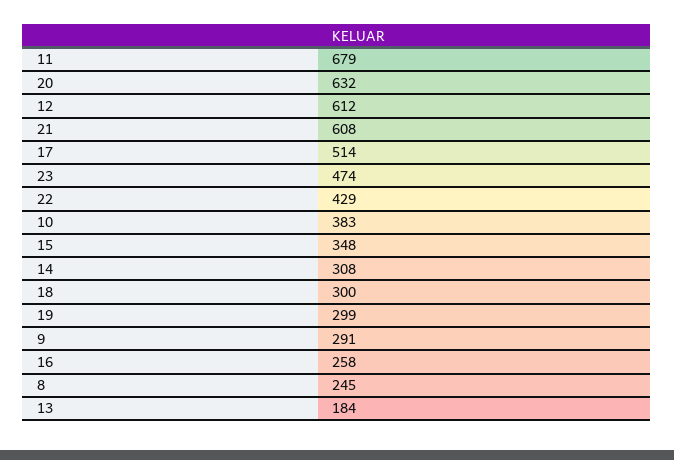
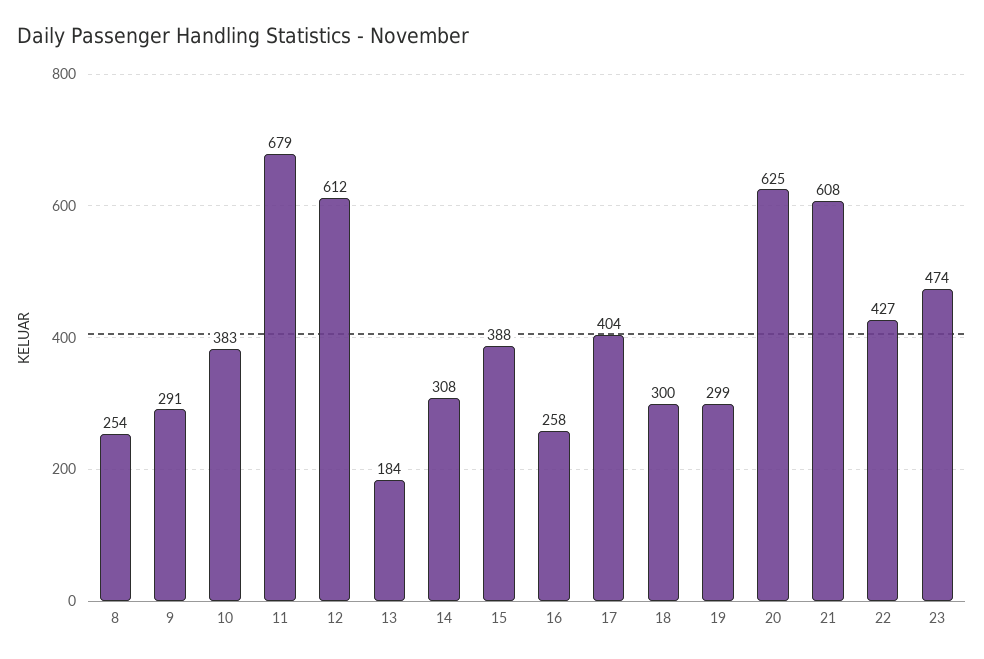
20: 632 -> 625
17: 514 -> 404
22: 429 -> 427
15: 348 -> 388
8: 245 -> 254

